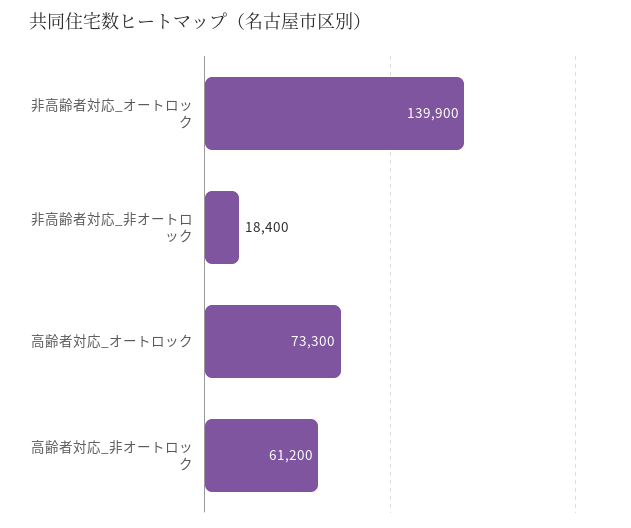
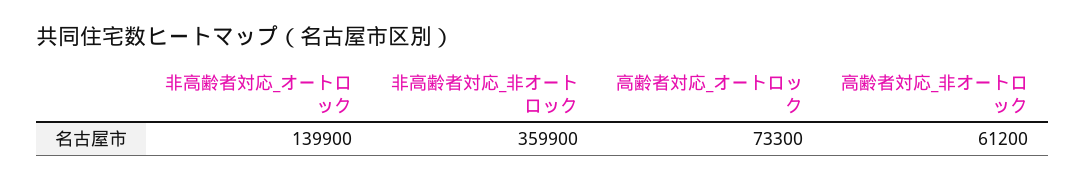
非高齢者対応_非オートロック: 18400 -> 359900

